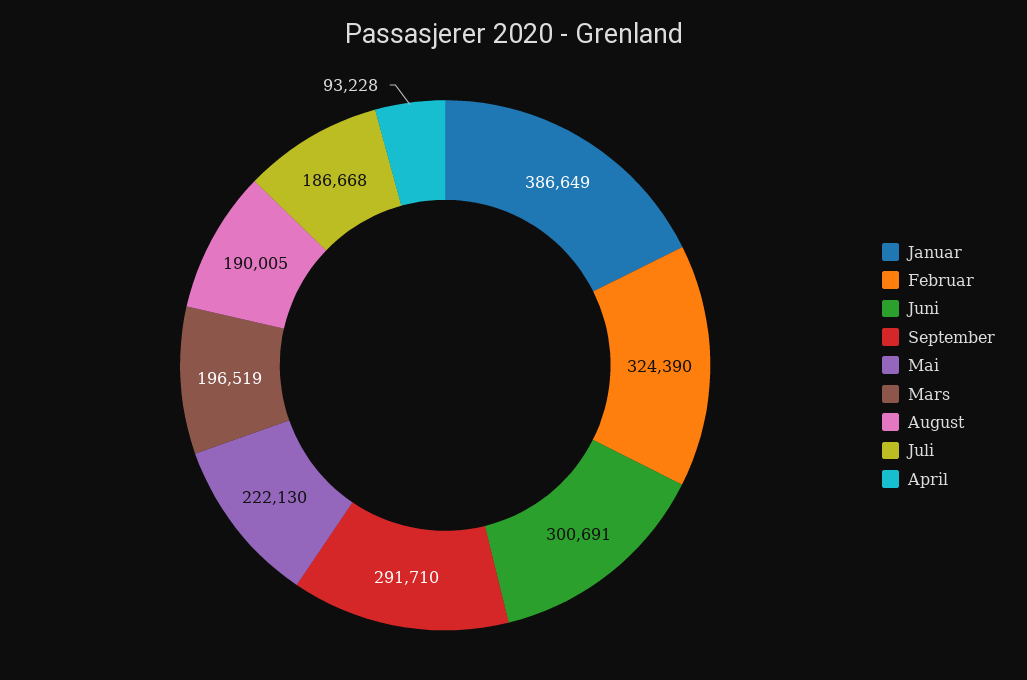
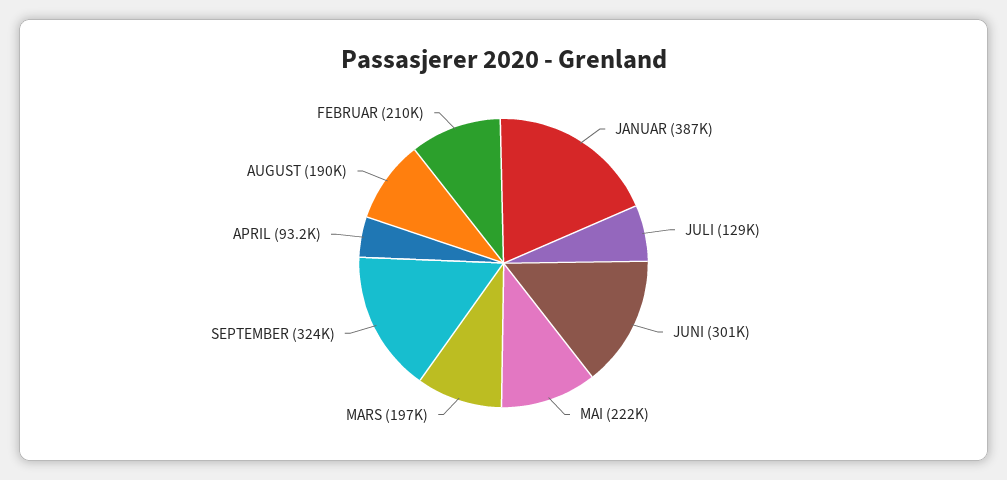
Februar: 324390 -> 210000
September: 291710 -> 324000
Juli: 186668 -> 129000

